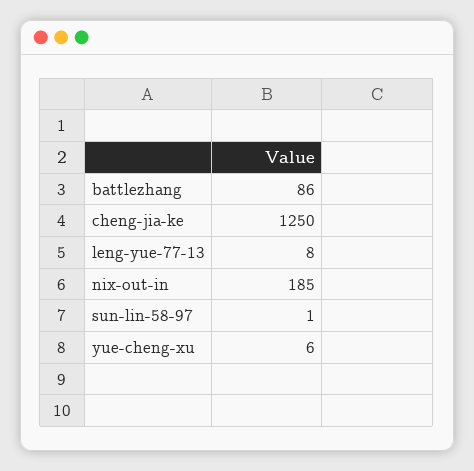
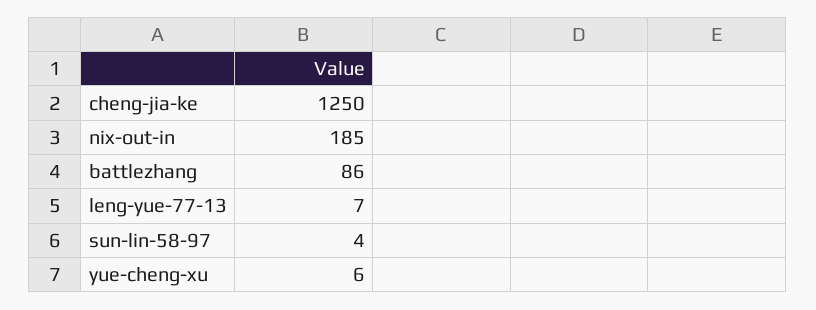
leng-yue-77-13: 8 -> 7
sun-lin-58-97: 1 -> 4

